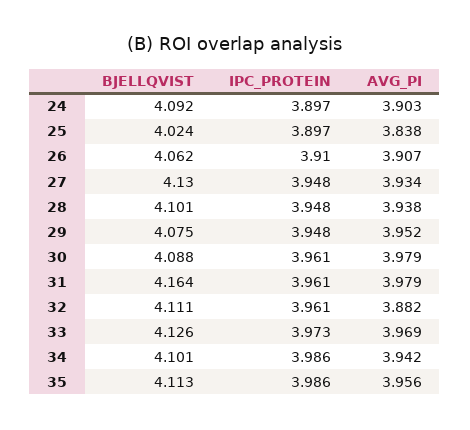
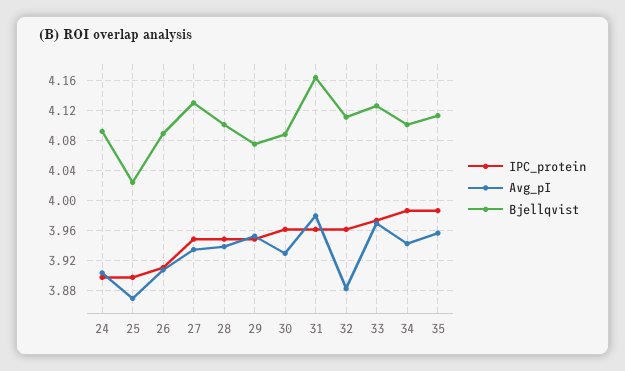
AVG_PI, 25: 3.838 -> 3.87
BJELLQVIST, 26: 4.062 -> 4.09
AVG_PI, 30: 3.979 -> 3.93

